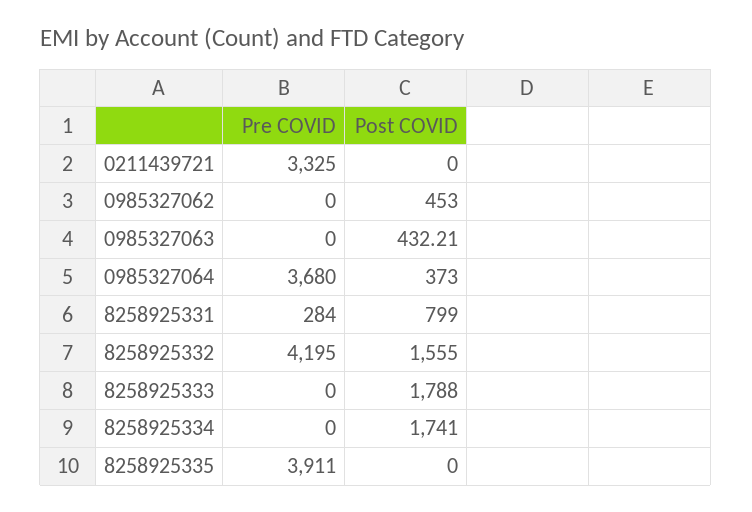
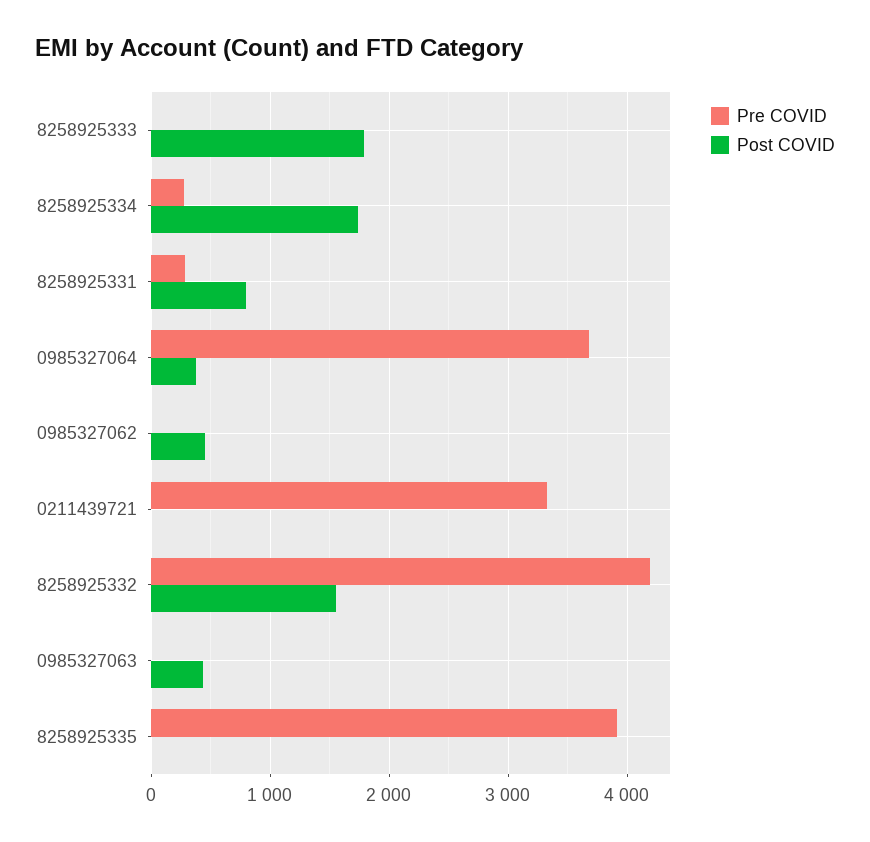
Pre COVID, 8258925334: 0 -> 300

